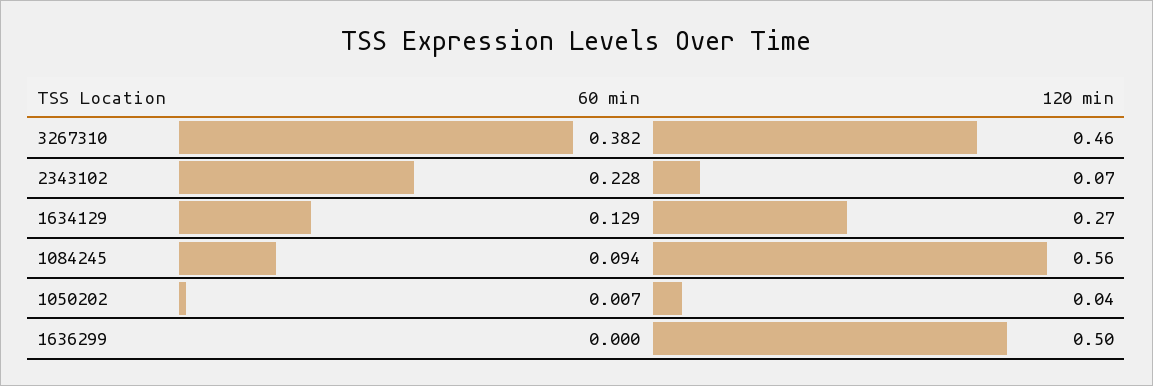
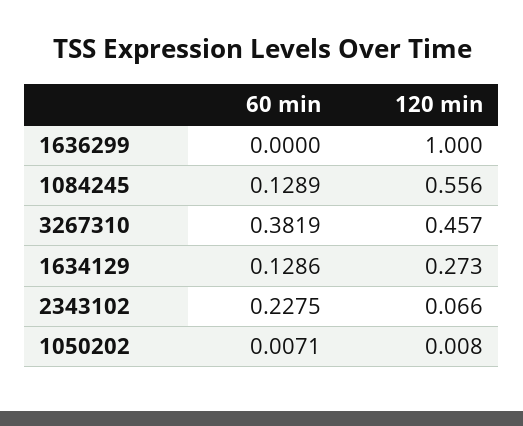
60 min, 1084245: 0.094 -> 0.1289
120 min, 1050202: 0.04 -> 0.008
120 min, 1636299: 0.5 -> 1

